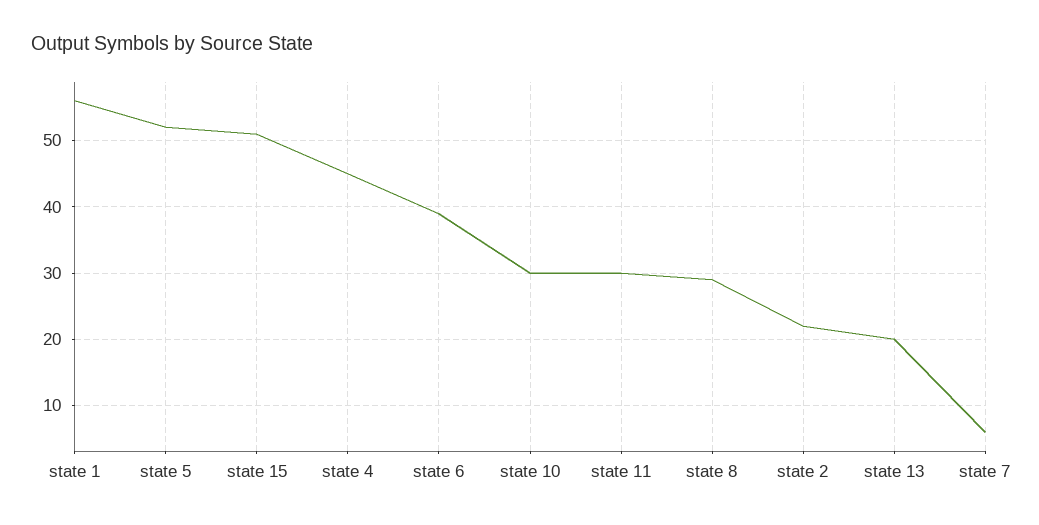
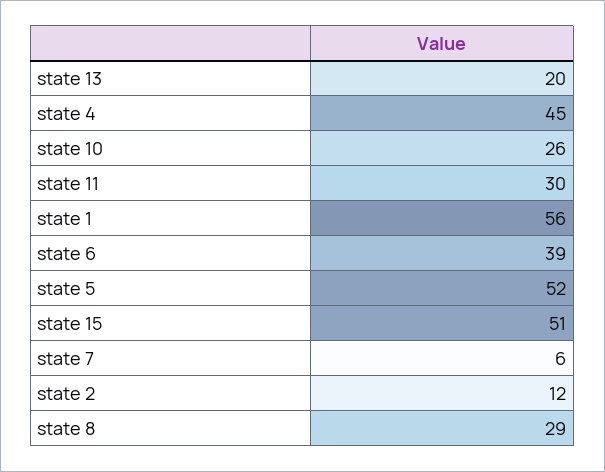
state 10: 30 -> 26
state 2: 22 -> 12

